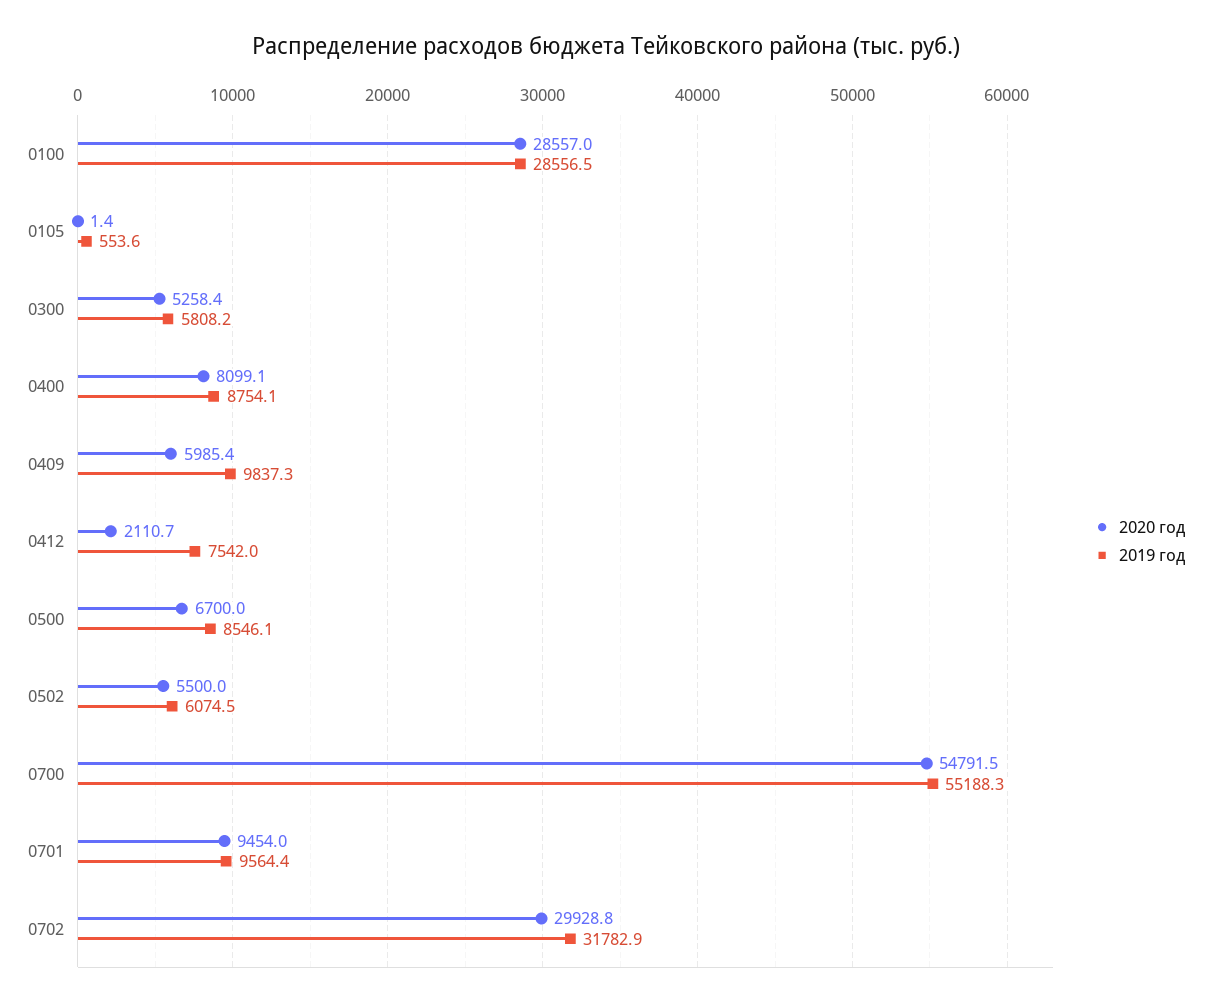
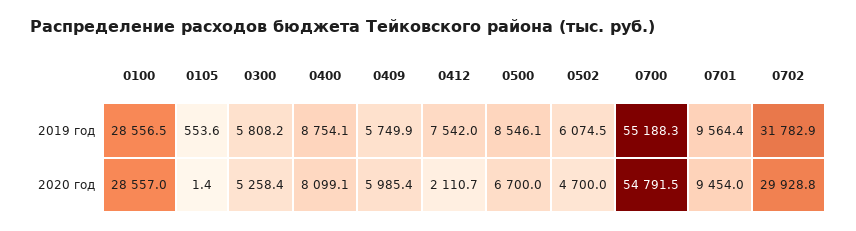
2019 год, 0409: 9837.3 -> 5749.9
2020 год, 0502: 5500 -> 4700

